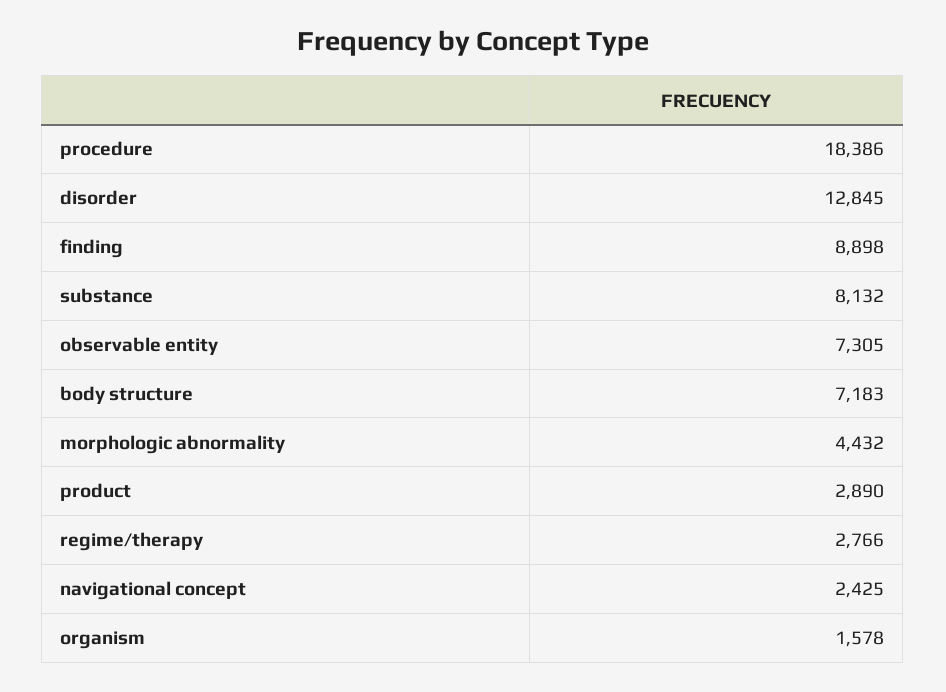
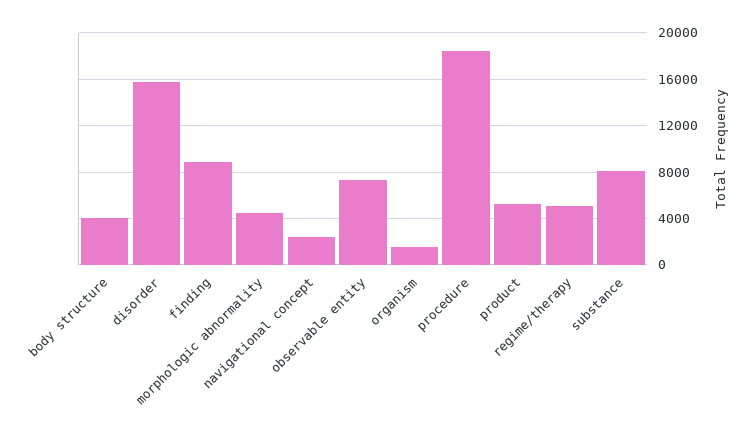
disorder: 12845 -> 16000
body structure: 7183 -> 4000
product: 2890 -> 5000
regime/therapy: 2766 -> 5000

